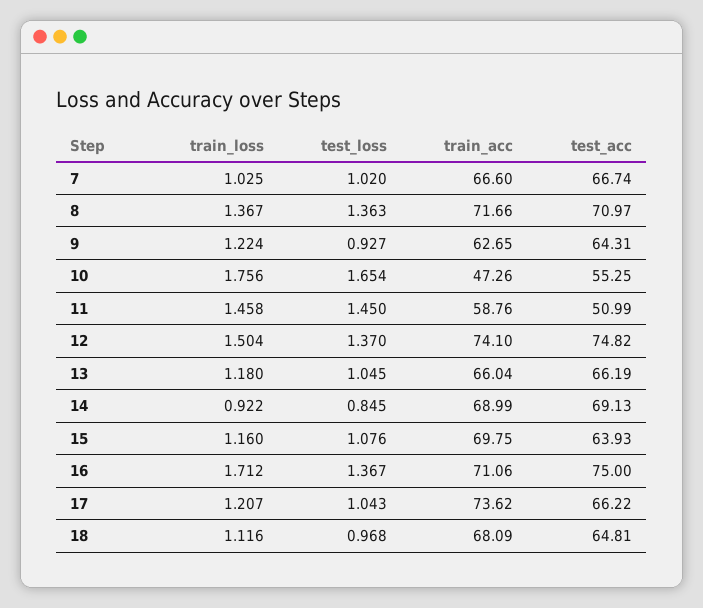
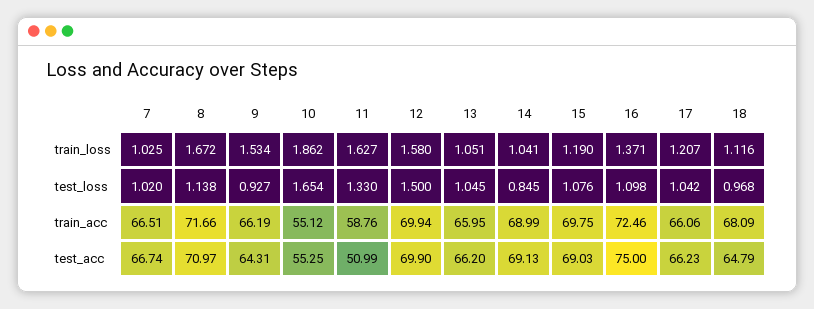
train_acc, 7: 66.6 -> 66.51
train_loss, 8: 1.367 -> 1.672
test_loss, 8: 1.363 -> 1.138
train_loss, 9: 1.224 -> 1.534
train_acc, 9: 62.65 -> 66.19
train_loss, 10: 1.756 -> 1.862
train_acc, 10: 47.26 -> 55.12
train_loss, 11: 1.458 -> 1.627
test_loss, 11: 1.45 -> 1.33
train_loss, 12: 1.504 -> 1.58
test_loss, 12: 1.37 -> 1.5
train_acc, 12: 74.1 -> 69.94
test_acc, 12: 74.82 -> 69.9
train_loss, 13: 1.18 -> 1.051
train_acc, 13: 66.04 -> 65.95
test_acc, 13: 66.19 -> 66.2
train_loss, 14: 0.922 -> 1.041
train_loss, 15: 1.16 -> 1.19
test_acc, 15: 63.93 -> 69.03
train_loss, 16: 1.712 -> 1.371
test_loss, 16: 1.367 -> 1.098
train_acc, 16: 71.06 -> 72.46
test_loss, 17: 1.043 -> 1.042
train_acc, 17: 73.62 -> 66.06
test_acc, 17: 66.22 -> 66.23
test_acc, 18: 64.81 -> 64.79

